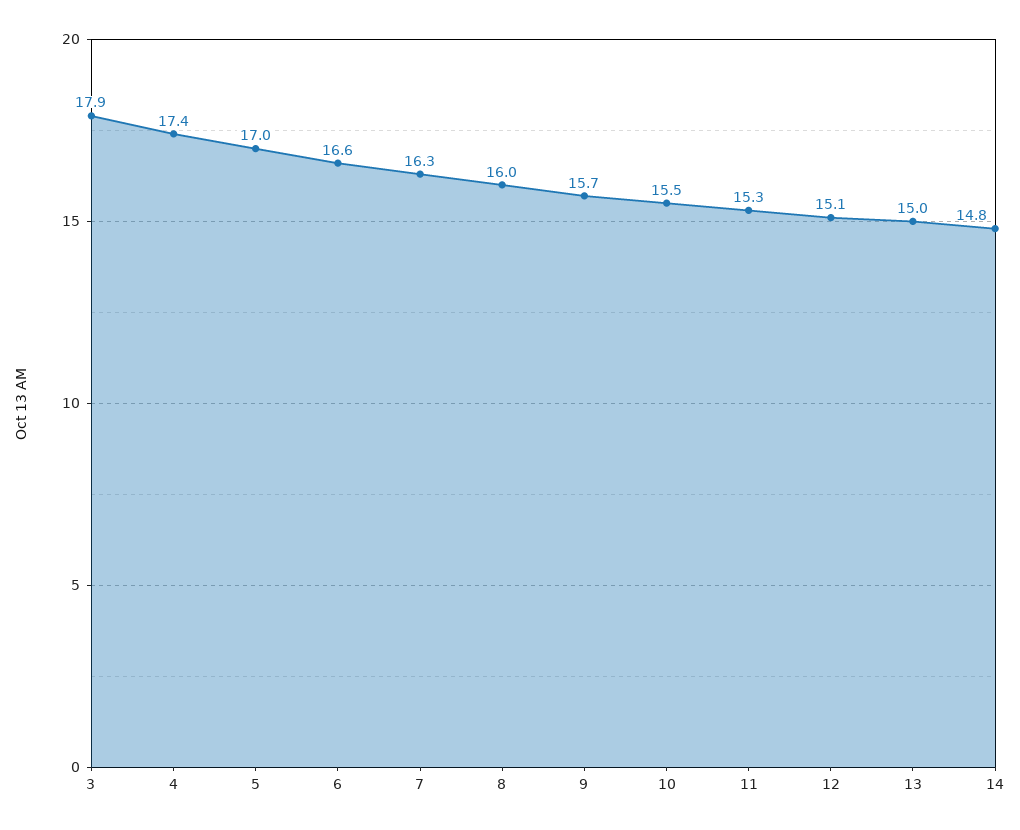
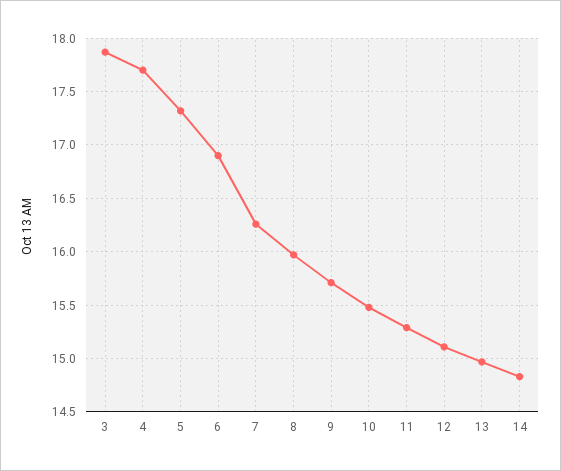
4: 17.4 -> 17.7
5: 17 -> 17.3
6: 16.6 -> 16.9

